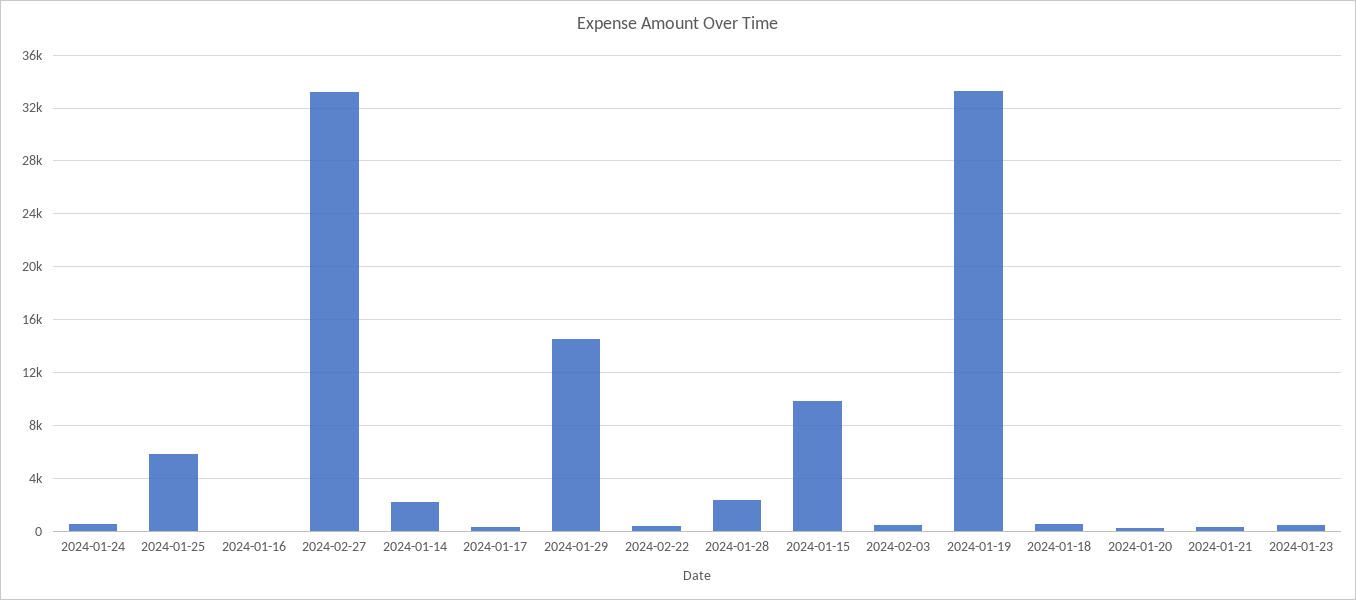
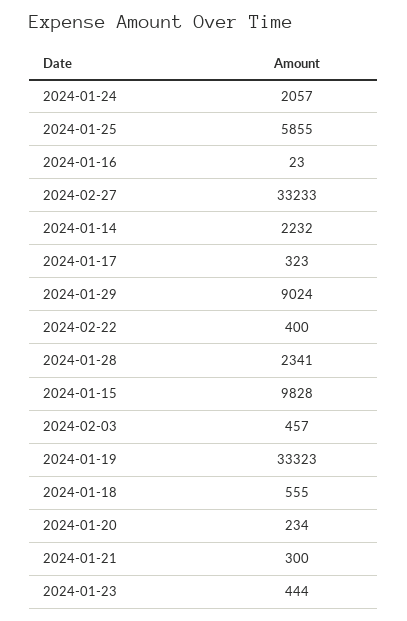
2024-01-24: 500 -> 2057
2024-01-29: 14500 -> 9024

